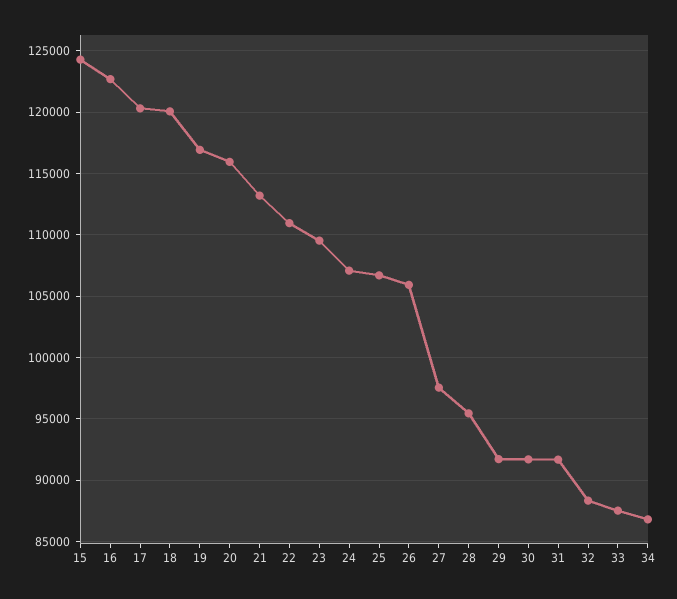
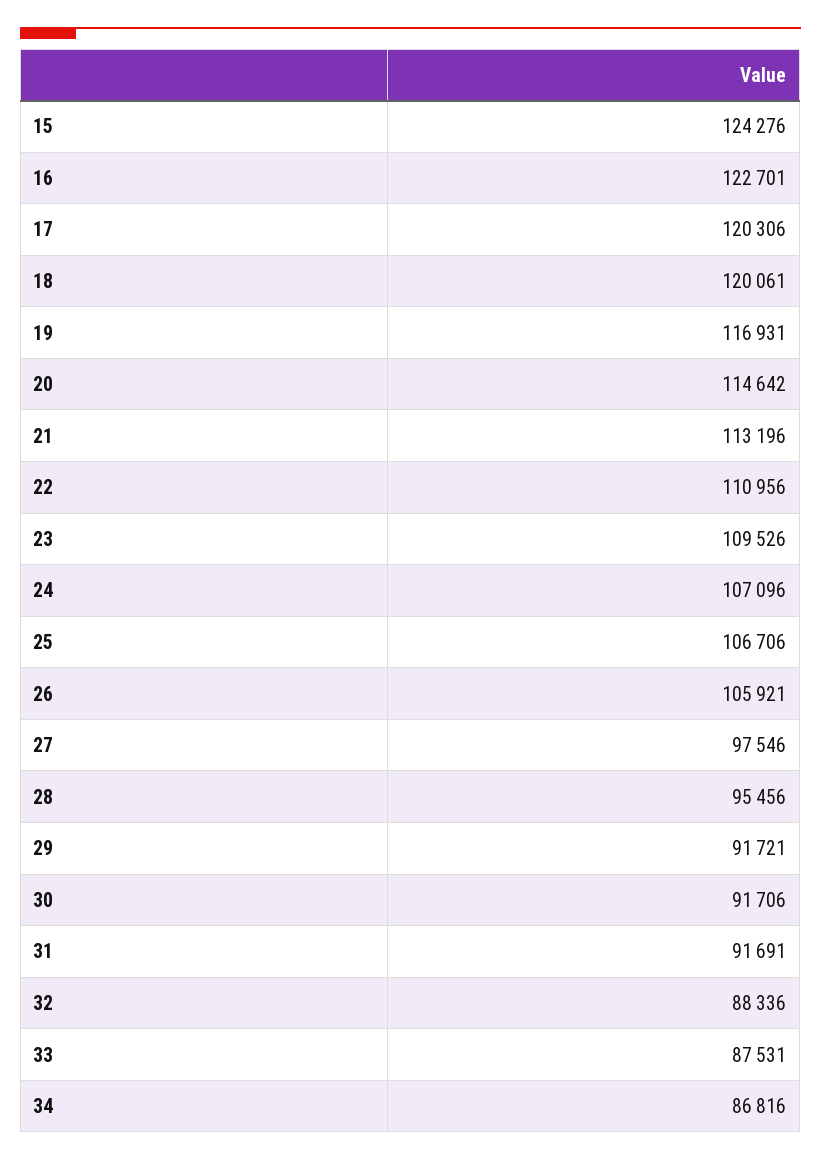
20: 116000 -> 114642

